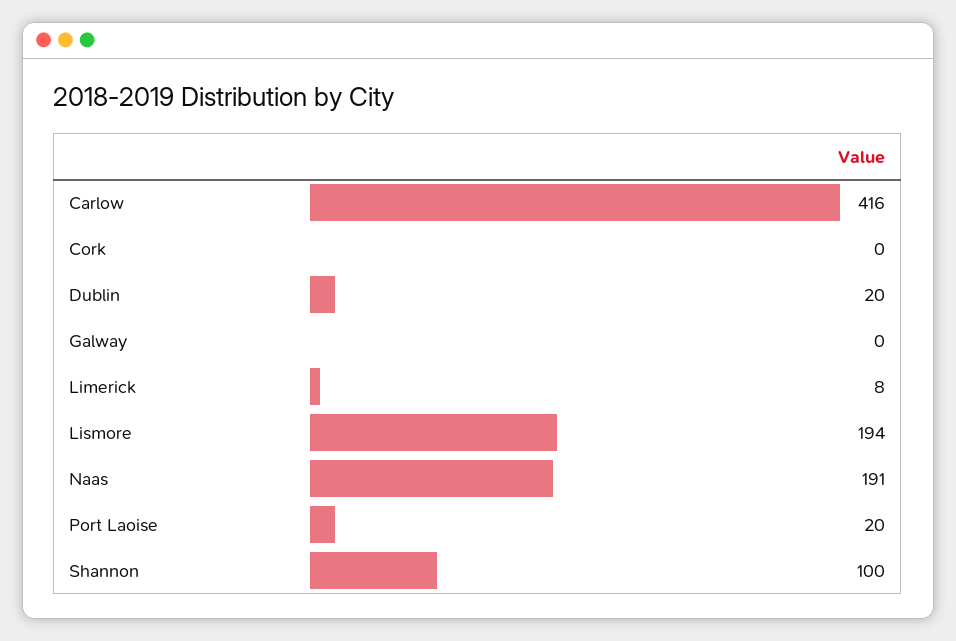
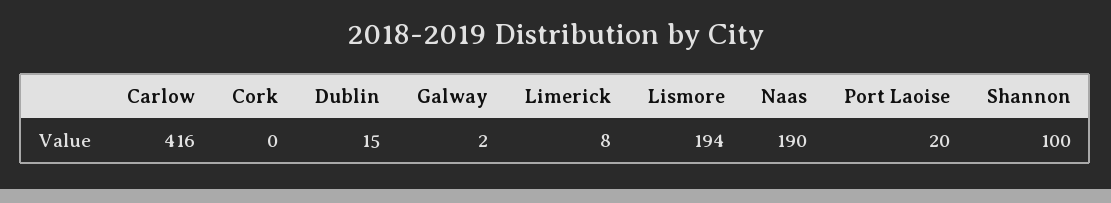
Dublin: 20 -> 15
Galway: 0 -> 2
Naas: 191 -> 190

